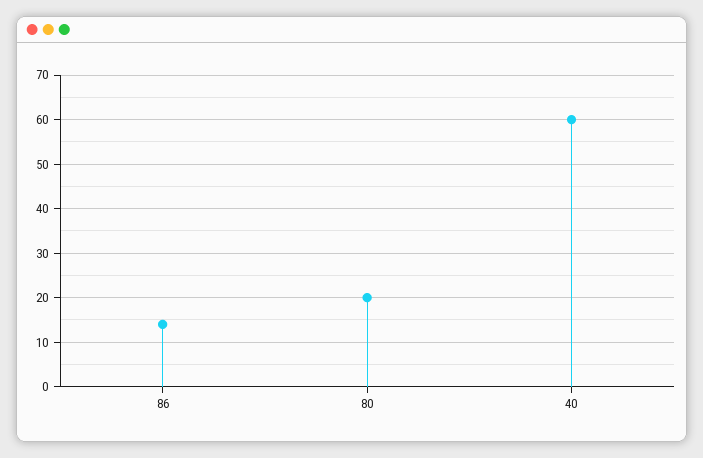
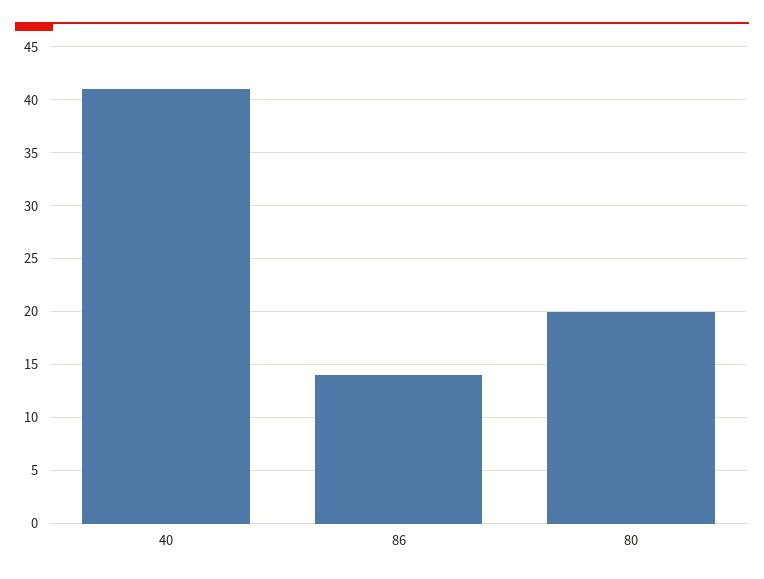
40: 60 -> 41

